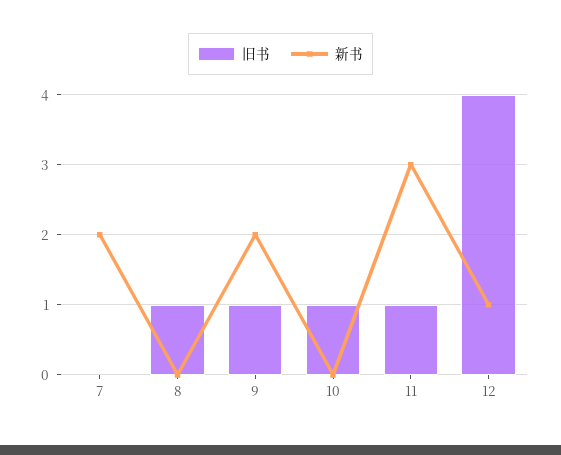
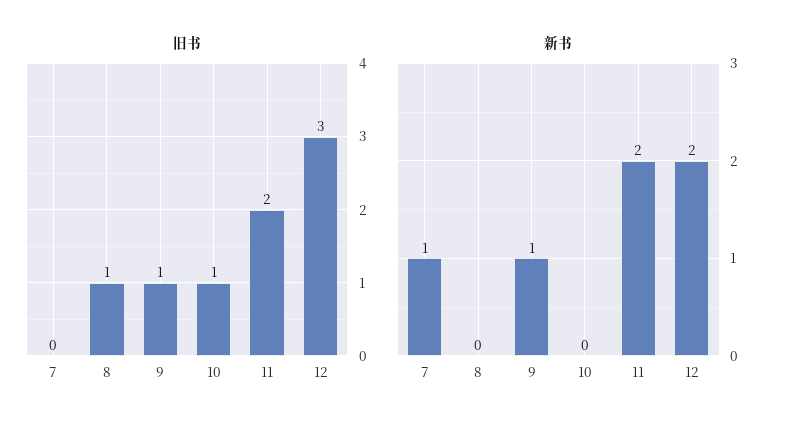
新书, 7: 2 -> 1
新书, 9: 2 -> 1
旧书, 11: 1 -> 2
新书, 11: 3 -> 2
旧书, 12: 4 -> 3
新书, 12: 1 -> 2

